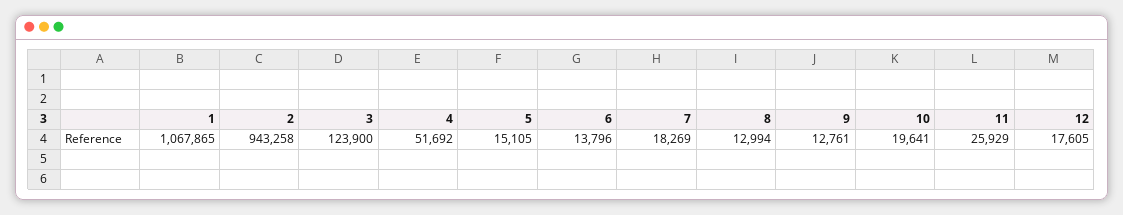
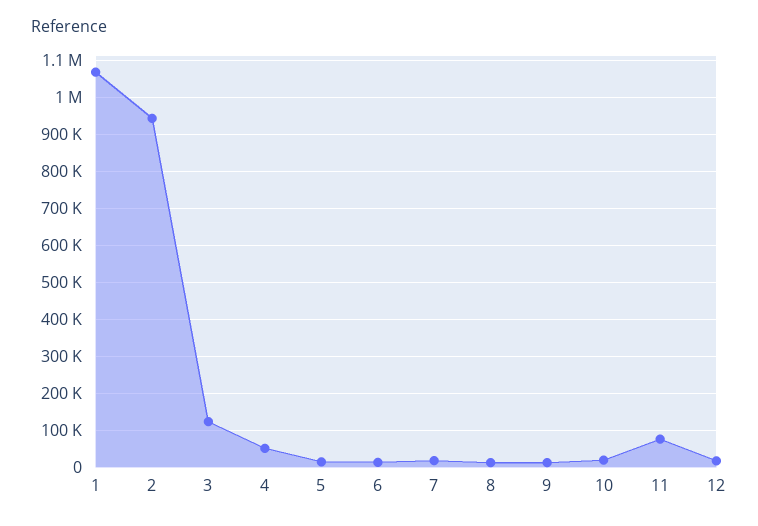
11: 25929 -> 80000

